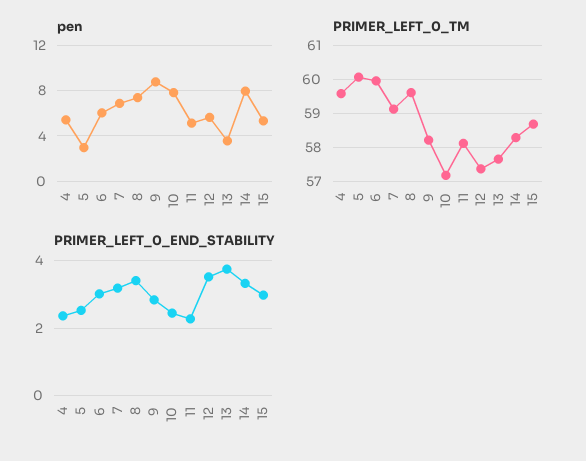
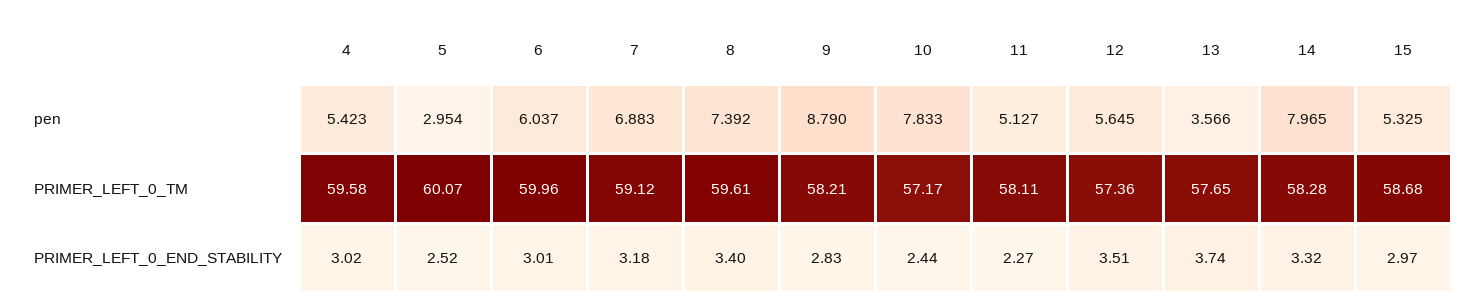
PRIMER_LEFT_0_END_STABILITY, 4: 2.4 -> 3.02

